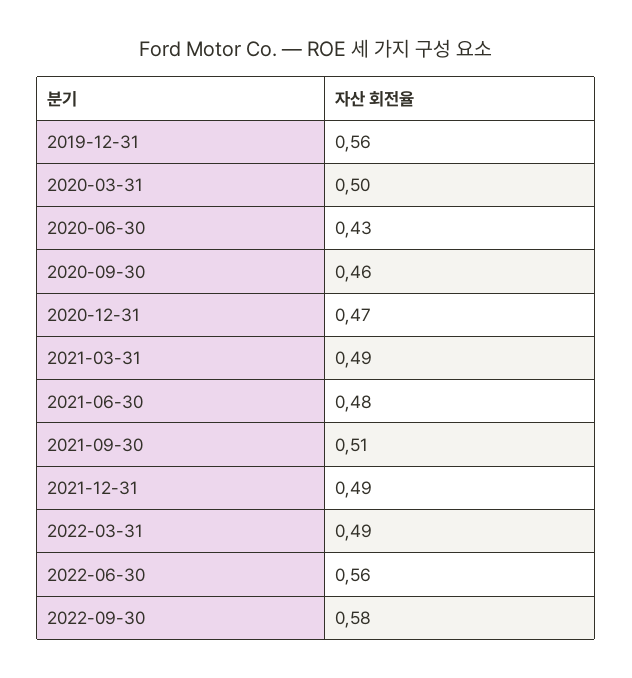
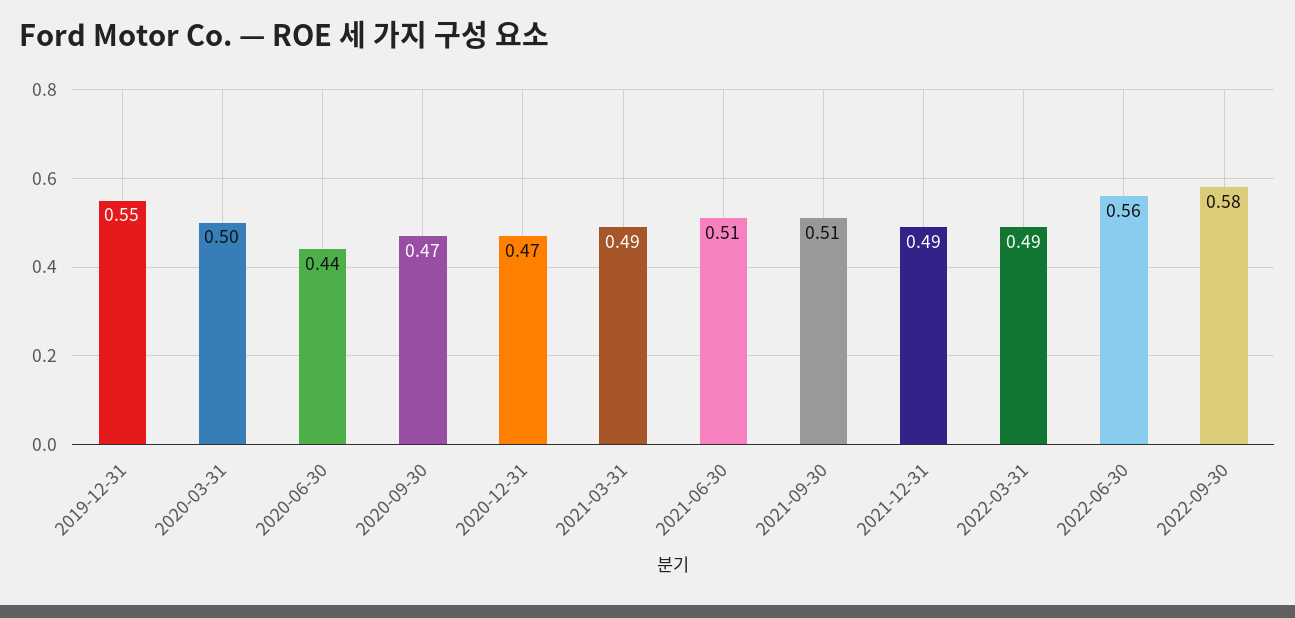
2019-12-31: 0.56 -> 0.55
2020-06-30: 0.43 -> 0.44
2020-09-30: 0.46 -> 0.47
2021-06-30: 0.48 -> 0.51

